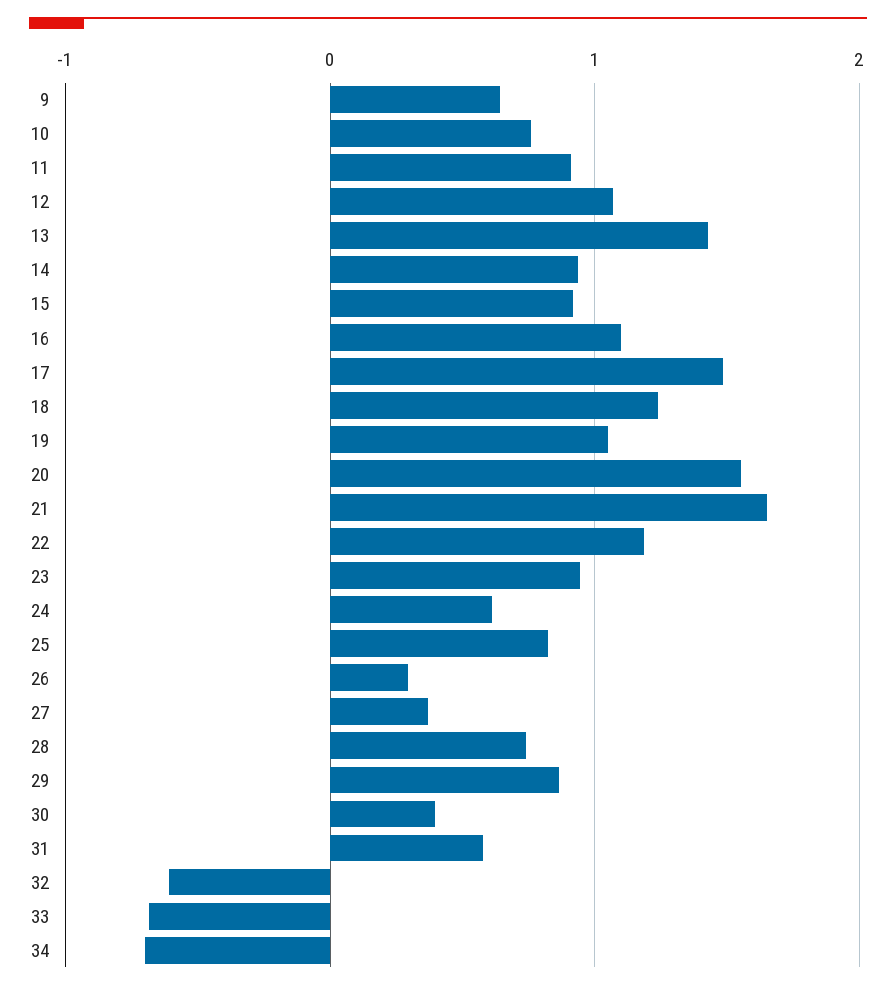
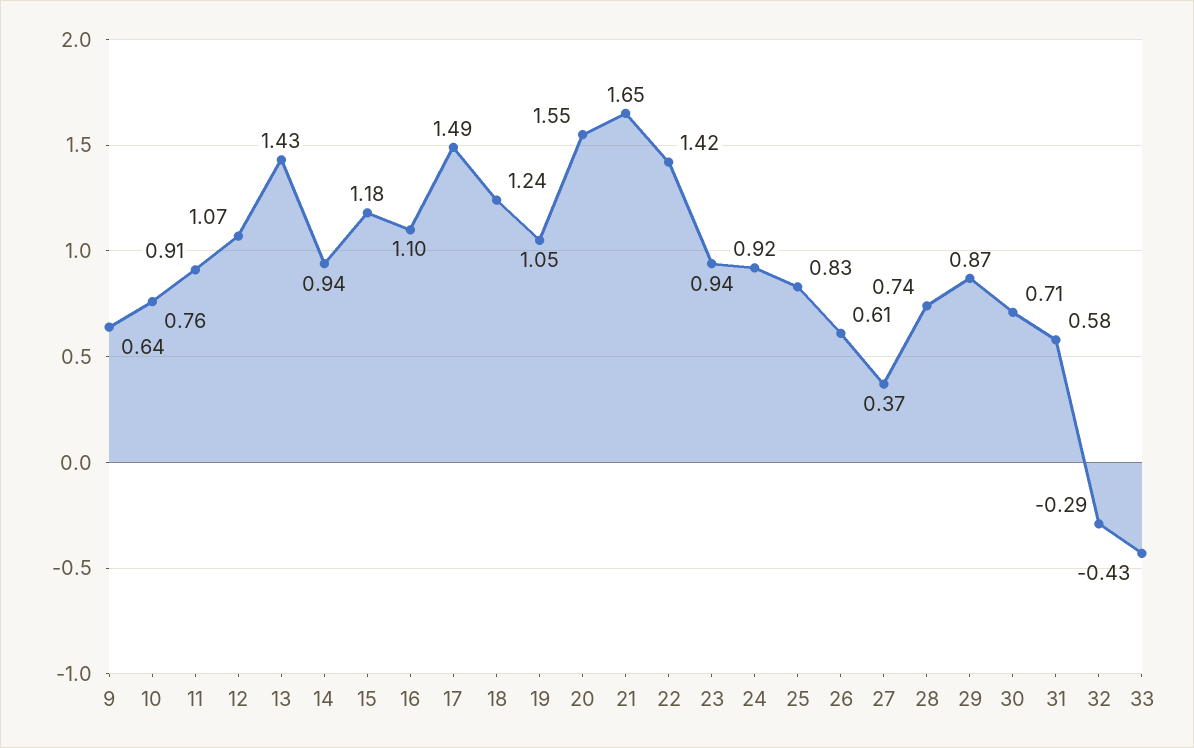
15: 0.9 -> 1.18
22: 1.2 -> 1.42
24: 0.6 -> 0.92
26: 0.3 -> 0.61
30: 0.4 -> 0.71
32: -0.6 -> -0.29
33: -0.7 -> -0.43
34: -0.7 -> none

